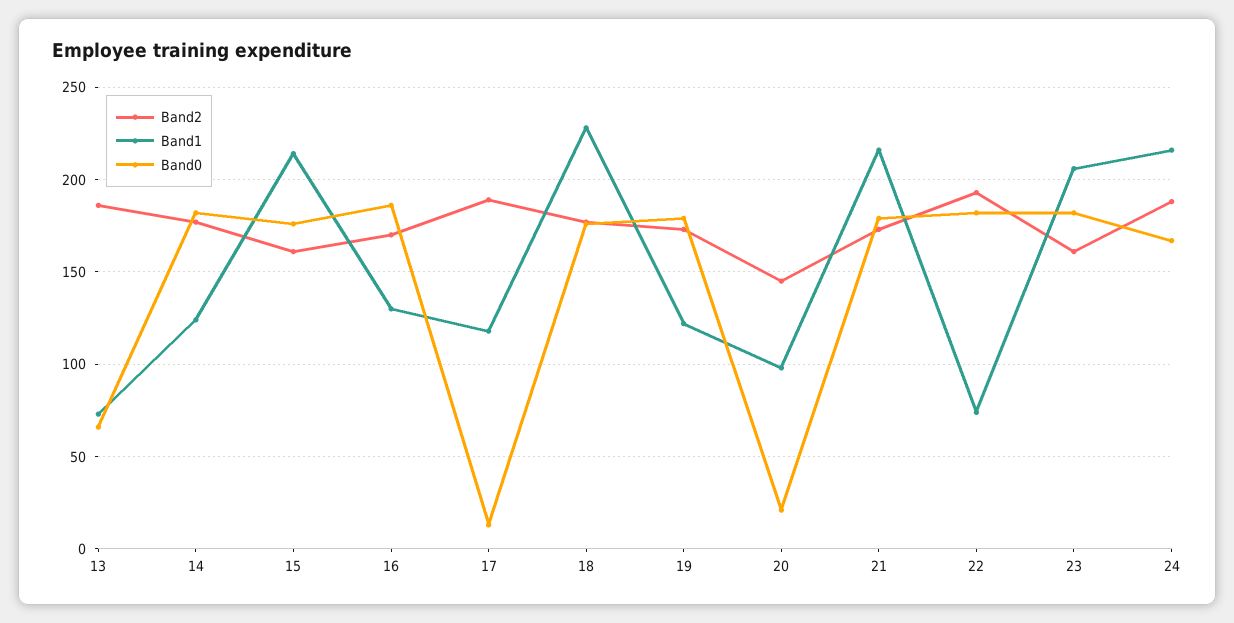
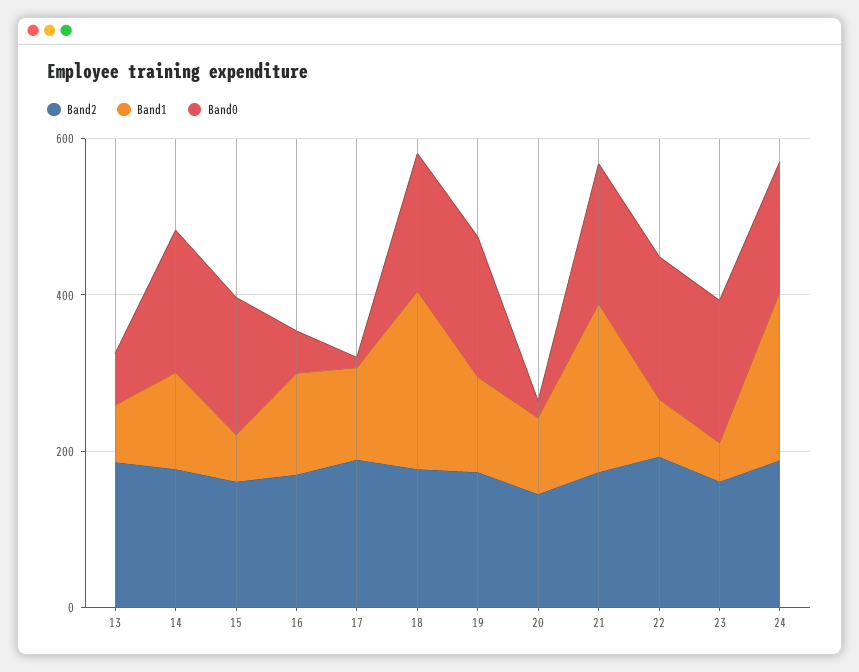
Band1, 15: 215 -> 50
Band0, 16: 185 -> 50
Band1, 23: 205 -> 50

